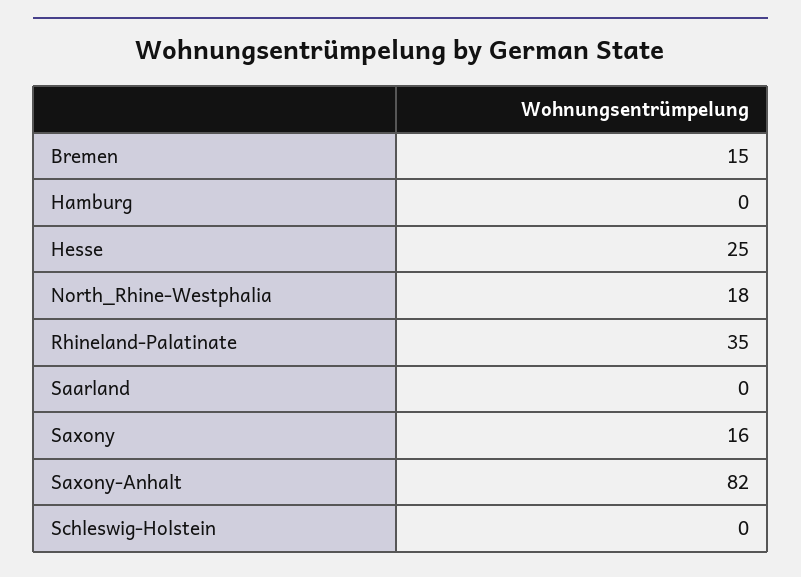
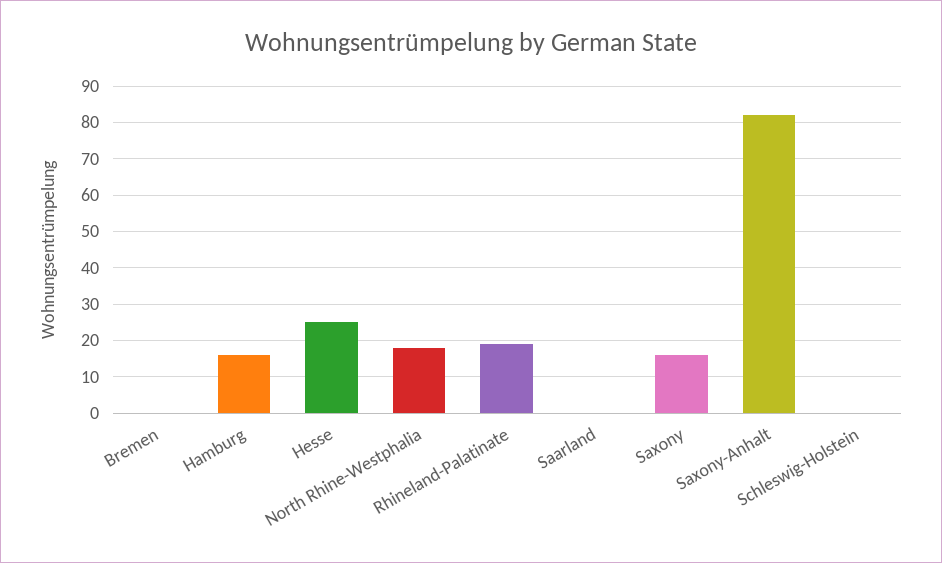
Bremen: 15 -> 0
Hamburg: 0 -> 15
Rhineland-Palatinate: 35 -> 20

